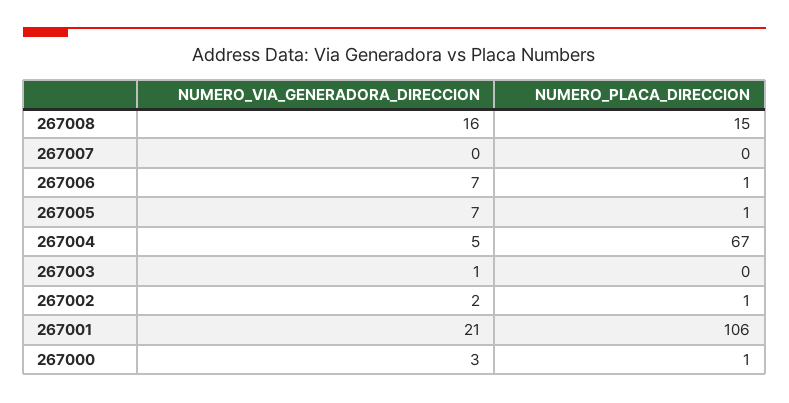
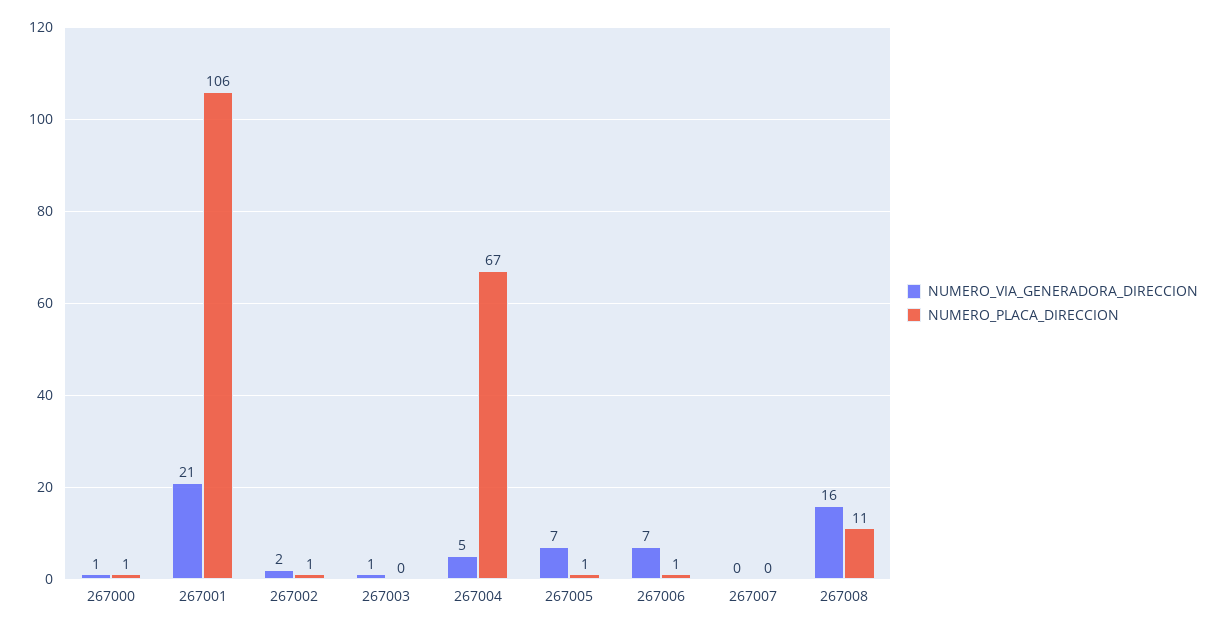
NUMERO_PLACA_DIRECCION, 267008: 15 -> 11
NUMERO_VIA_GENERADORA_DIRECCION, 267000: 3 -> 1

